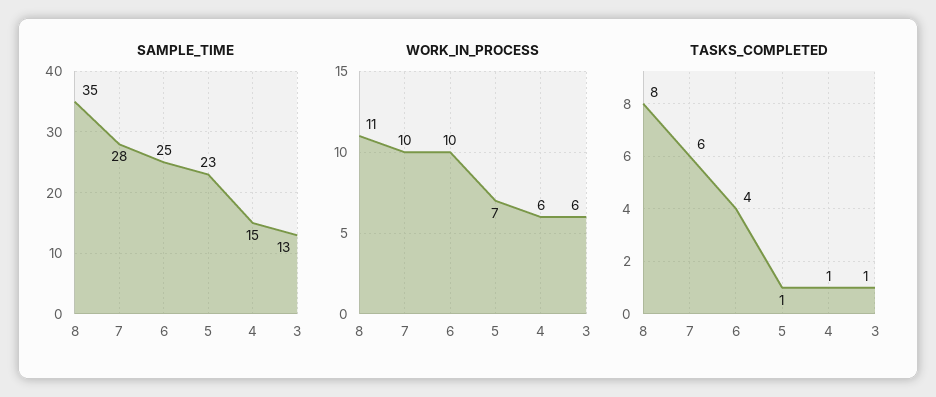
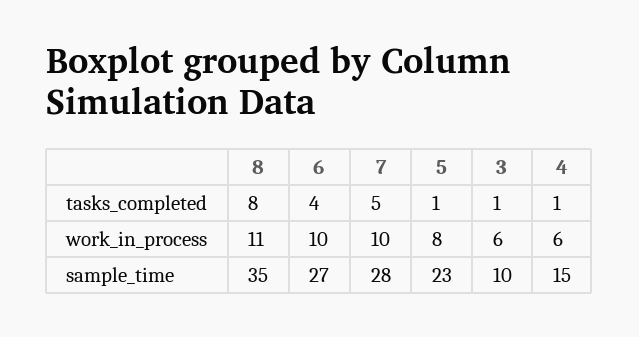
SAMPLE_TIME, 6: 25 -> 27
SAMPLE_TIME, 3: 13 -> 10
WORK_IN_PROCESS, 5: 7 -> 8
TASKS_COMPLETED, 7: 6 -> 5

